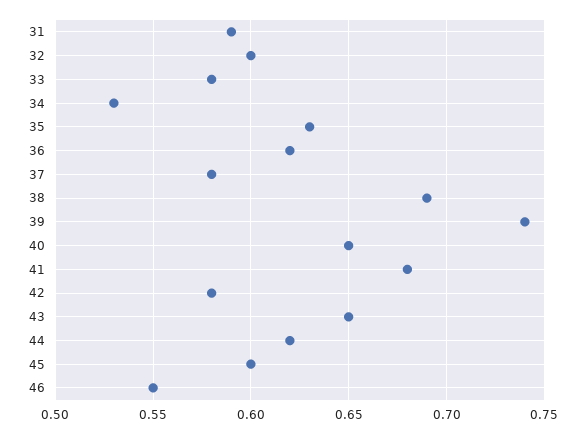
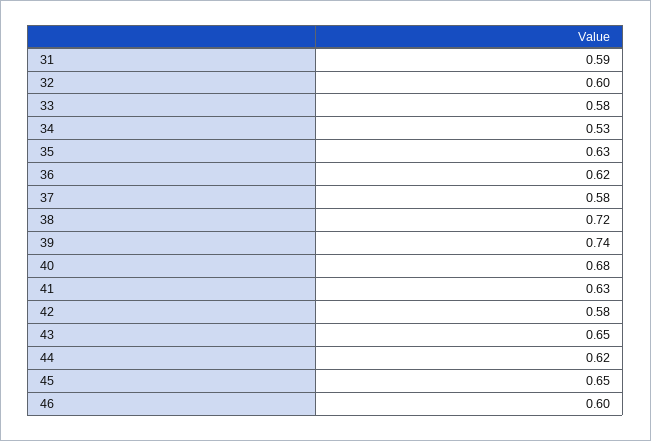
38: 0.69 -> 0.72
40: 0.65 -> 0.68
41: 0.68 -> 0.63
45: 0.6 -> 0.65
46: 0.55 -> 0.6

